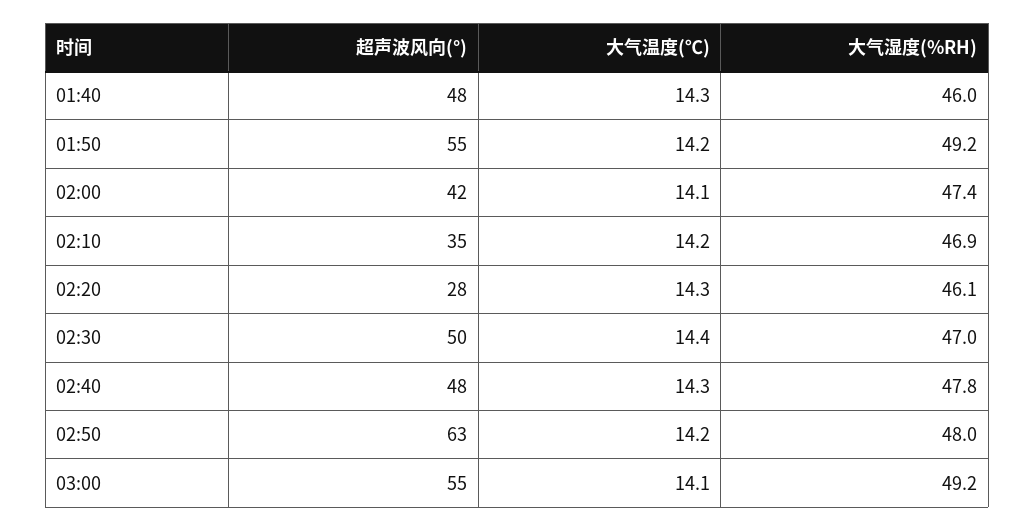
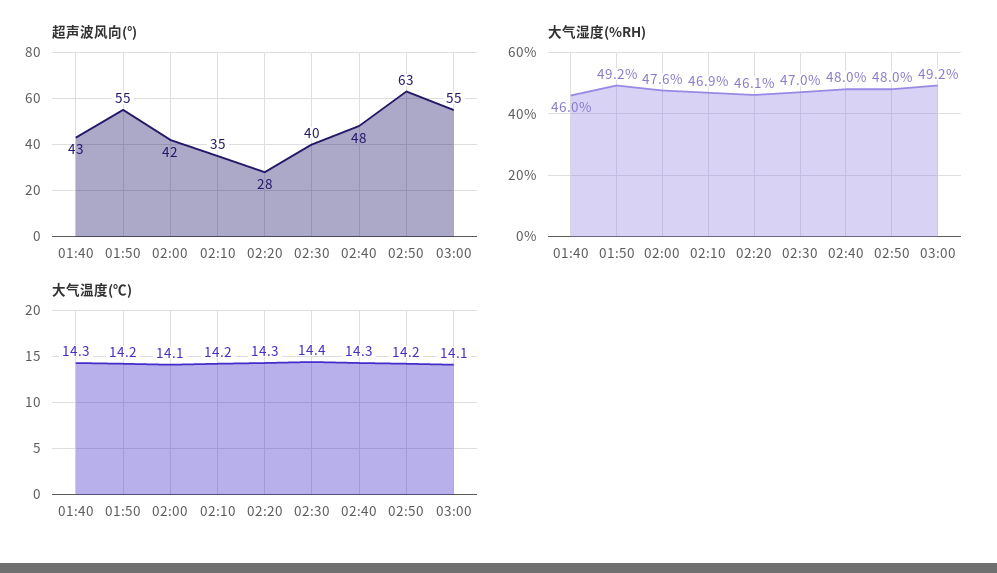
超声波风向(°), 01:40: 48 -> 43
大气湿度(%RH), 02:00: 47.4 -> 47.6
超声波风向(°), 02:30: 50 -> 40
大气湿度(%RH), 02:40: 47.8 -> 48

